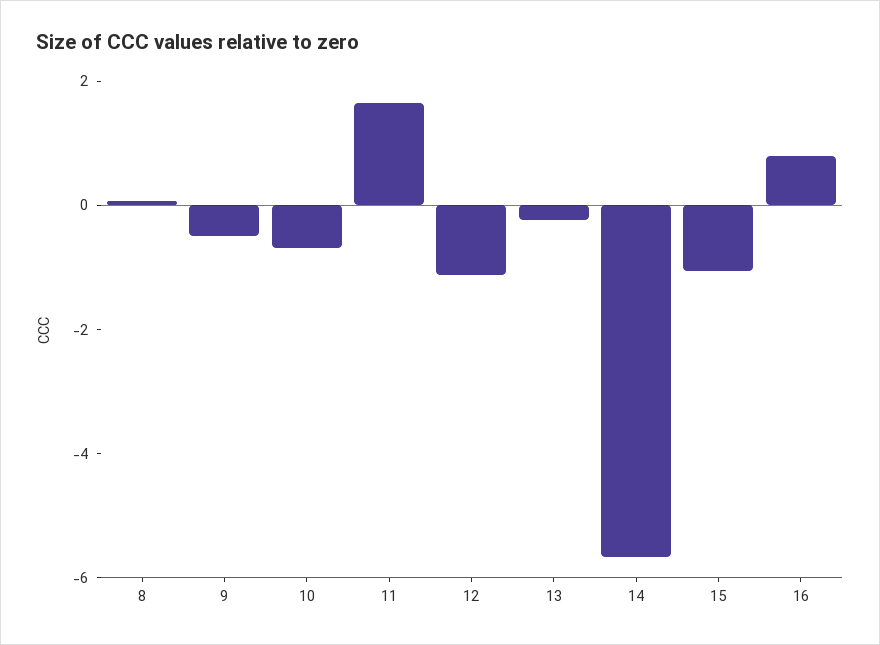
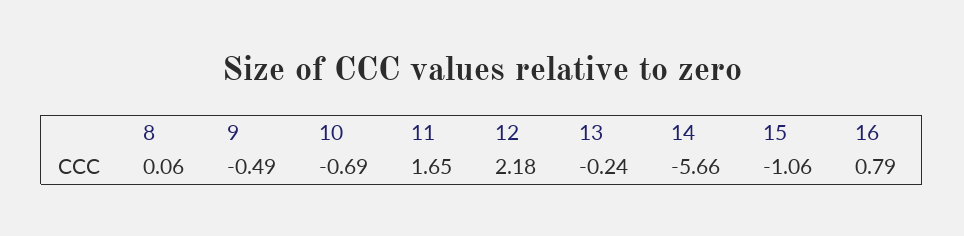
12: -1 -> 2.18

